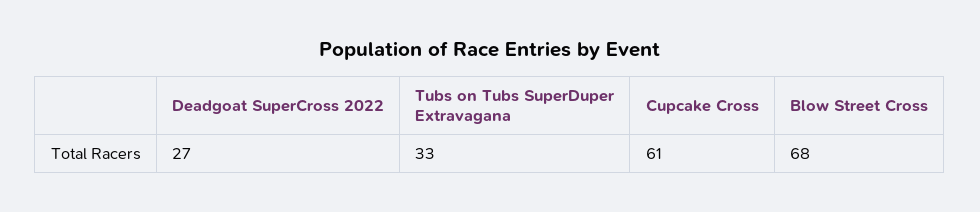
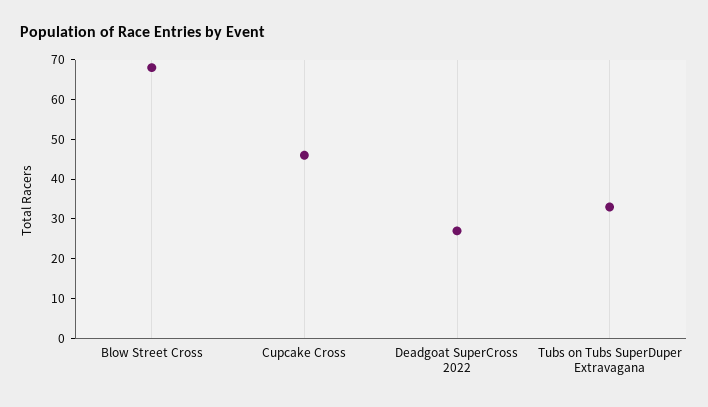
Cupcake Cross: 61 -> 45

